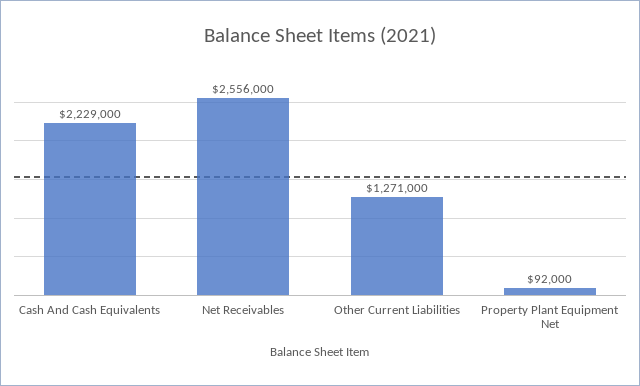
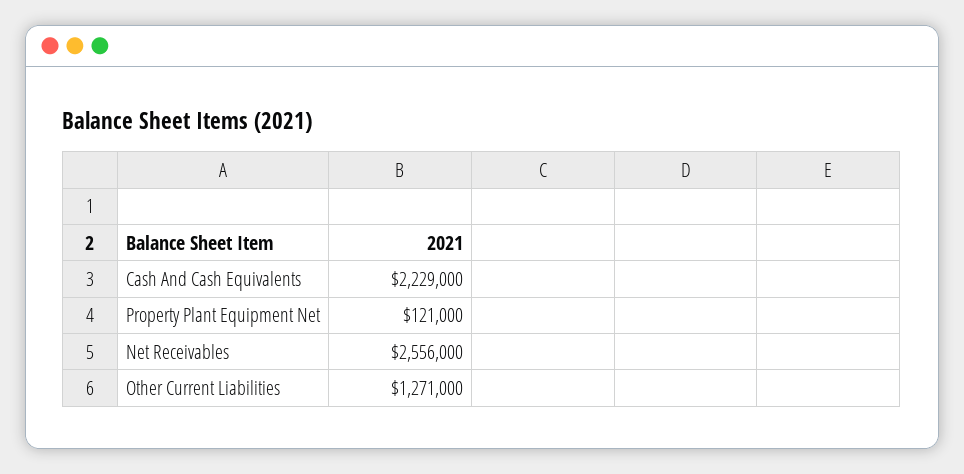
Property Plant Equipment Net: 92000 -> 121000

